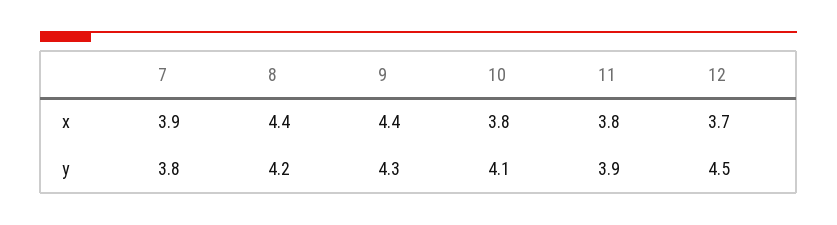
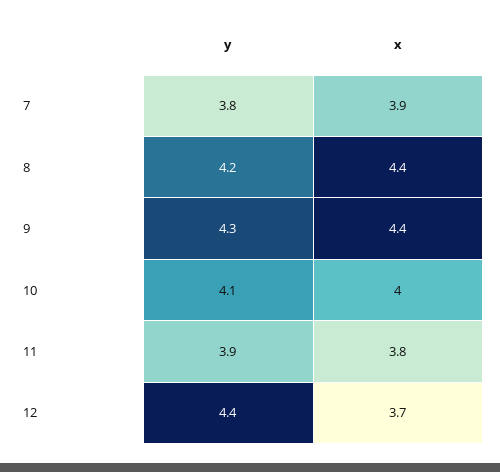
10, x: 3.8 -> 4
12, y: 4.5 -> 4.4

